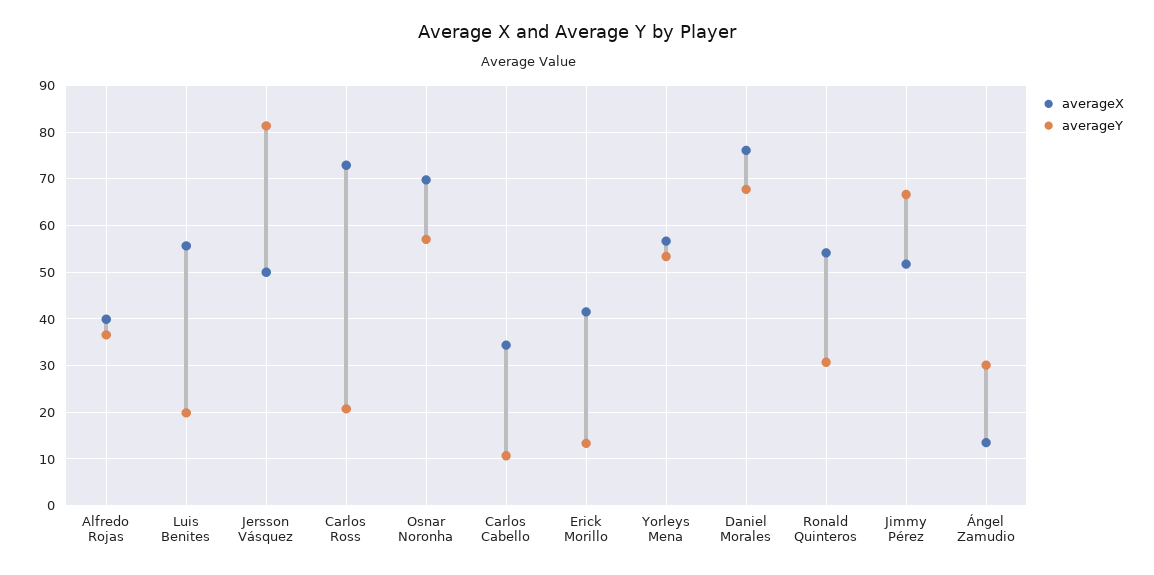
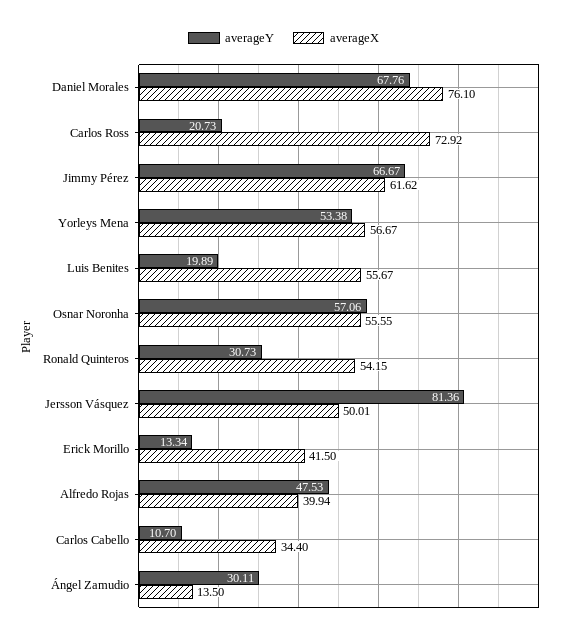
averageY, Alfredo Rojas: 36 -> 47.53
averageX, Osnar Noronha: 70 -> 55.55
averageX, Jimmy Pérez: 52 -> 61.62

